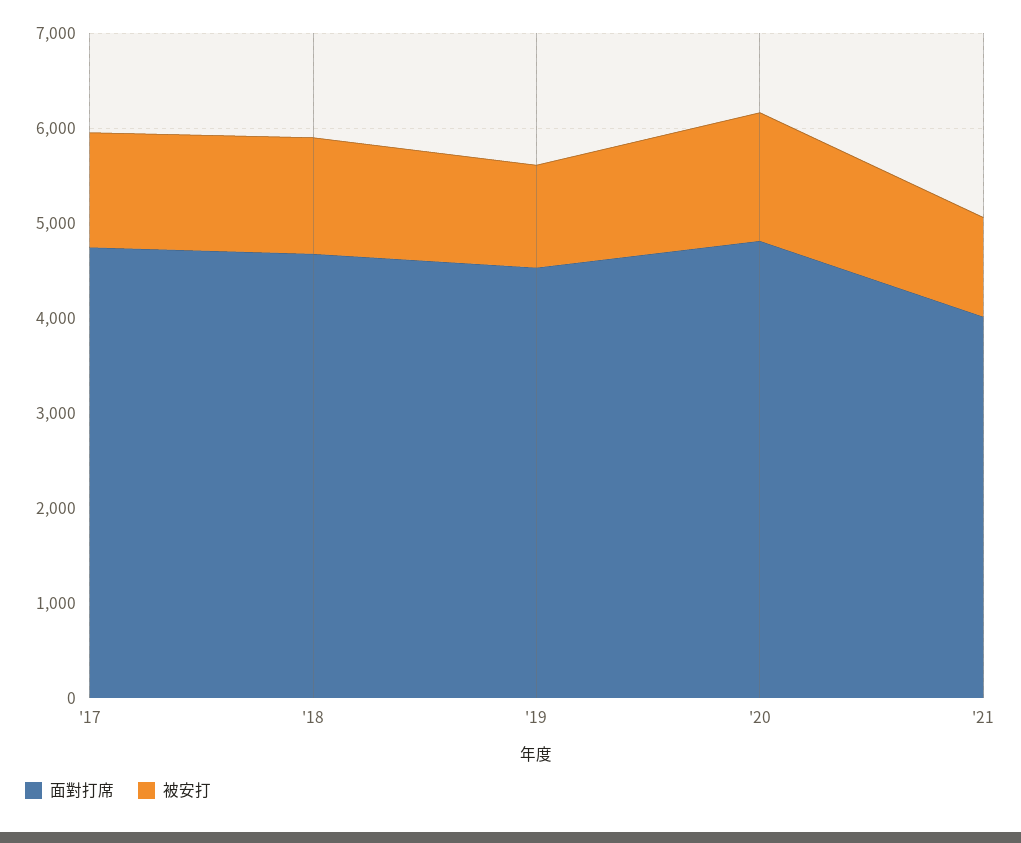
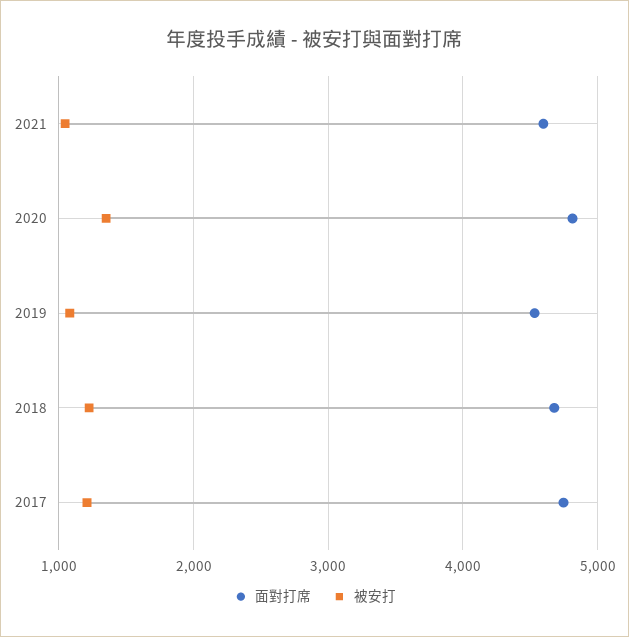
面對打席, '21: 4000 -> 4600

